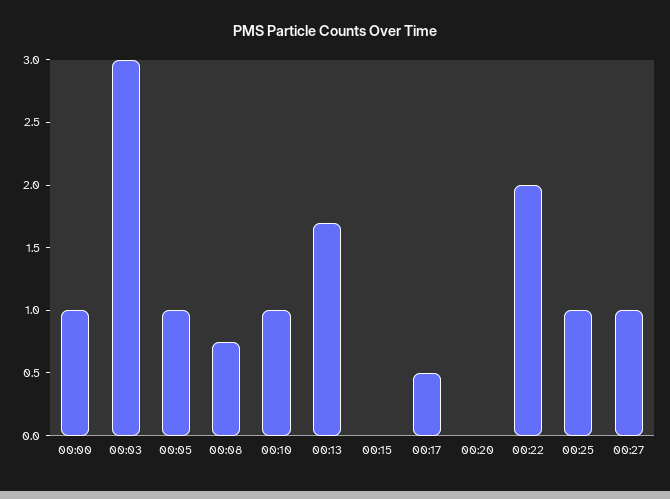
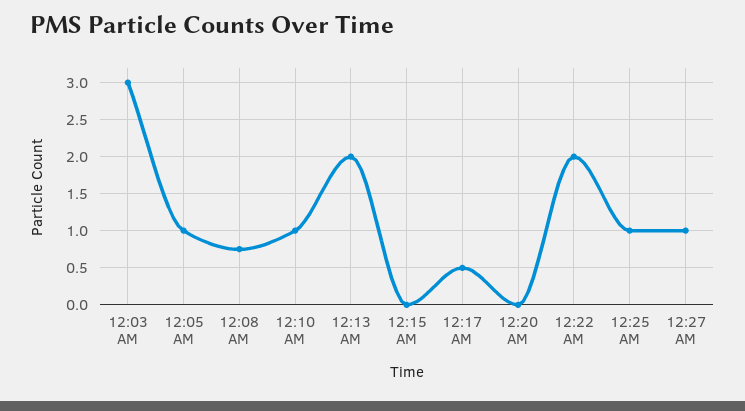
00:00: 1 -> none
00:13: 1.7 -> 2

